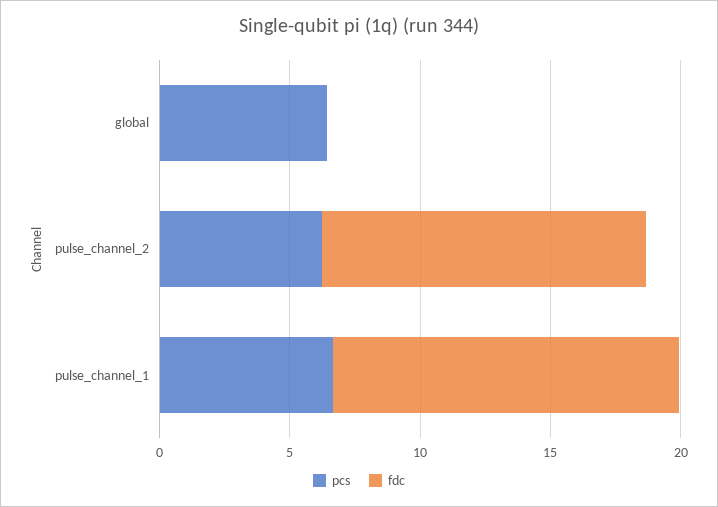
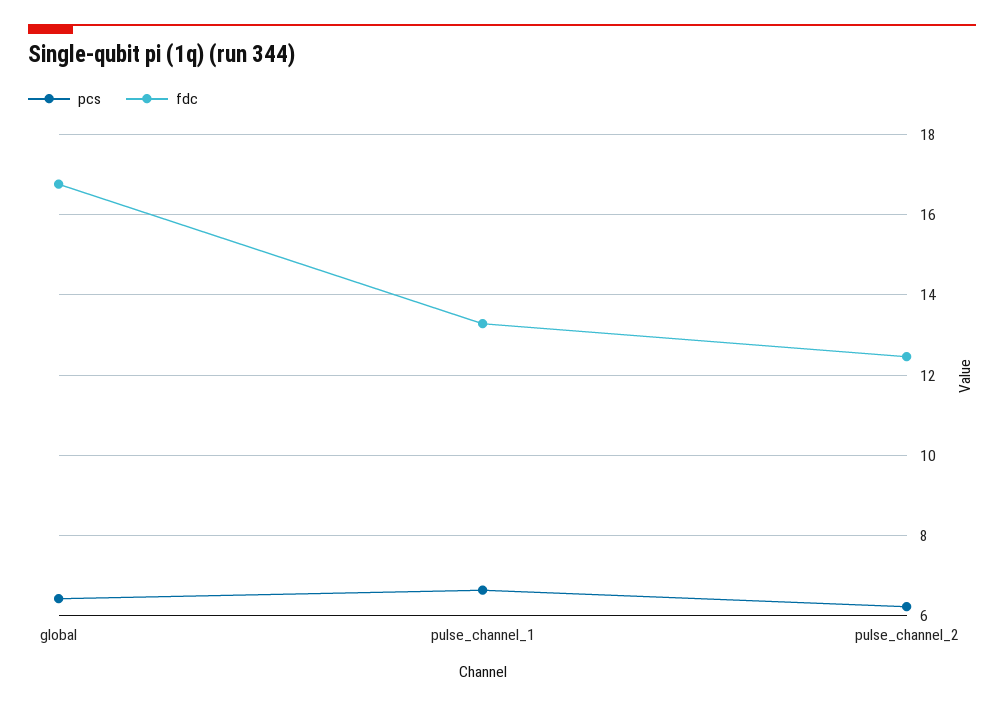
fdc, global: 0 -> 16.8

